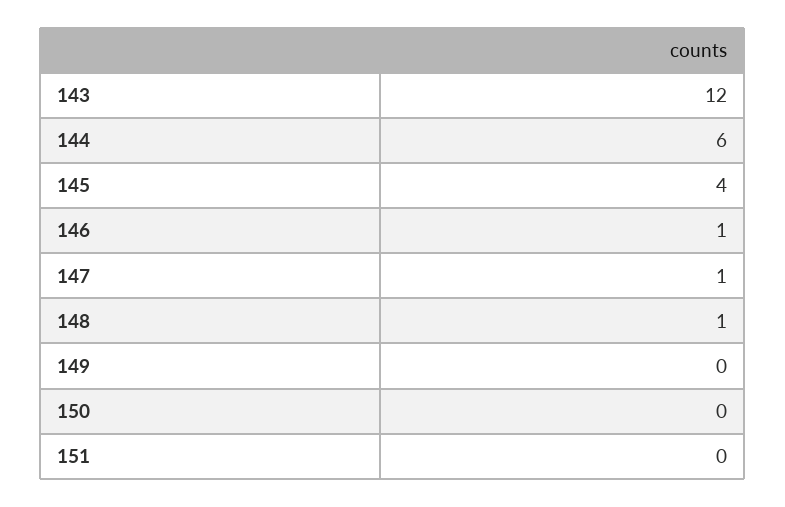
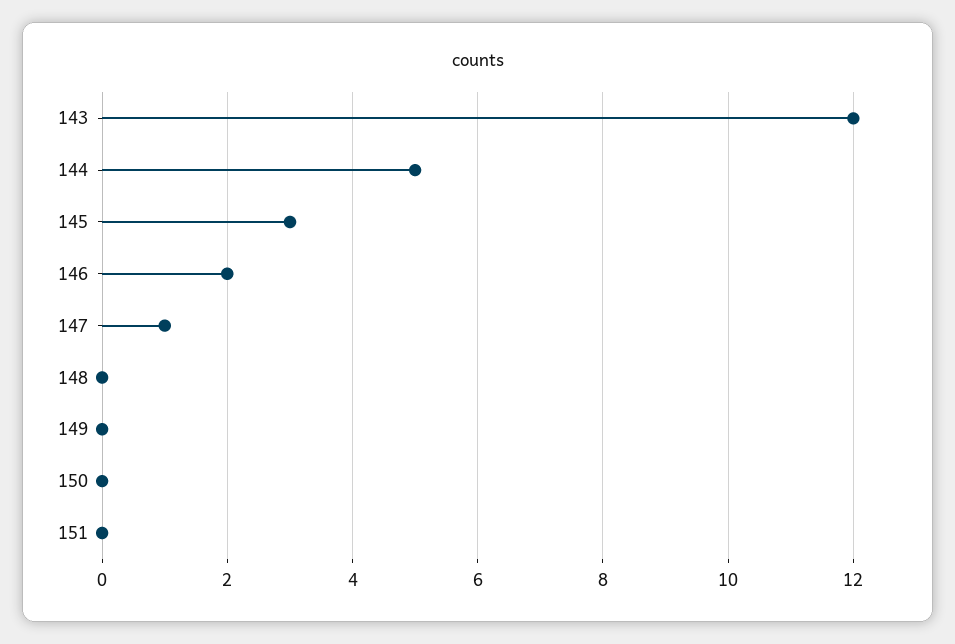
144: 6 -> 5
145: 4 -> 3
146: 1 -> 2
148: 1 -> 0

